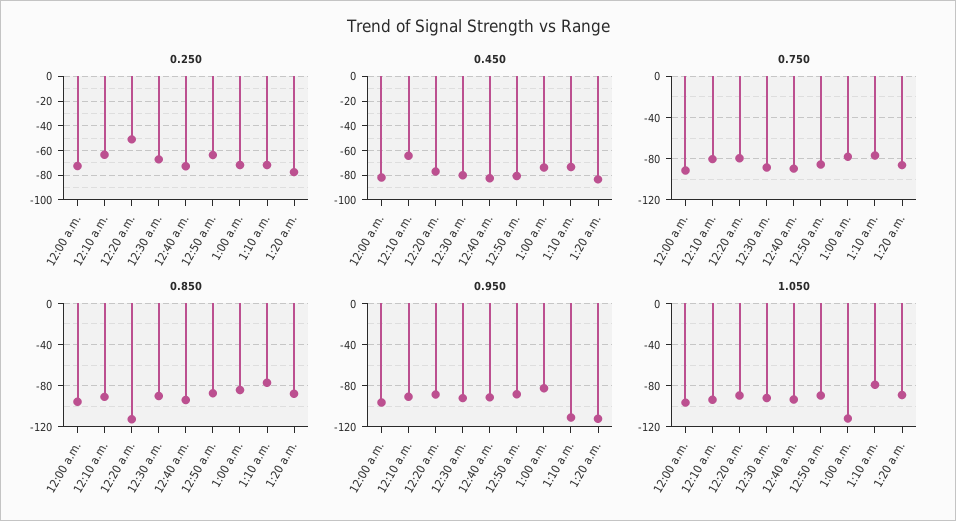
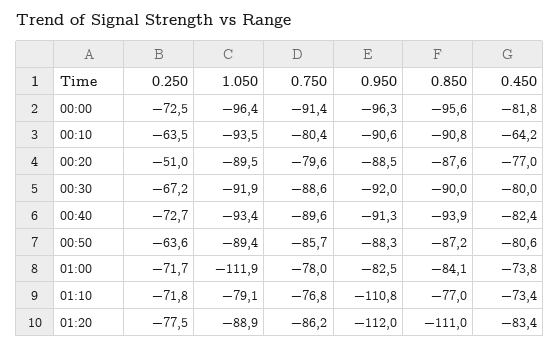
0.850, 12:20 a.m.: -110 -> -87.6
0.850, 1:20 a.m.: -90 -> -111

